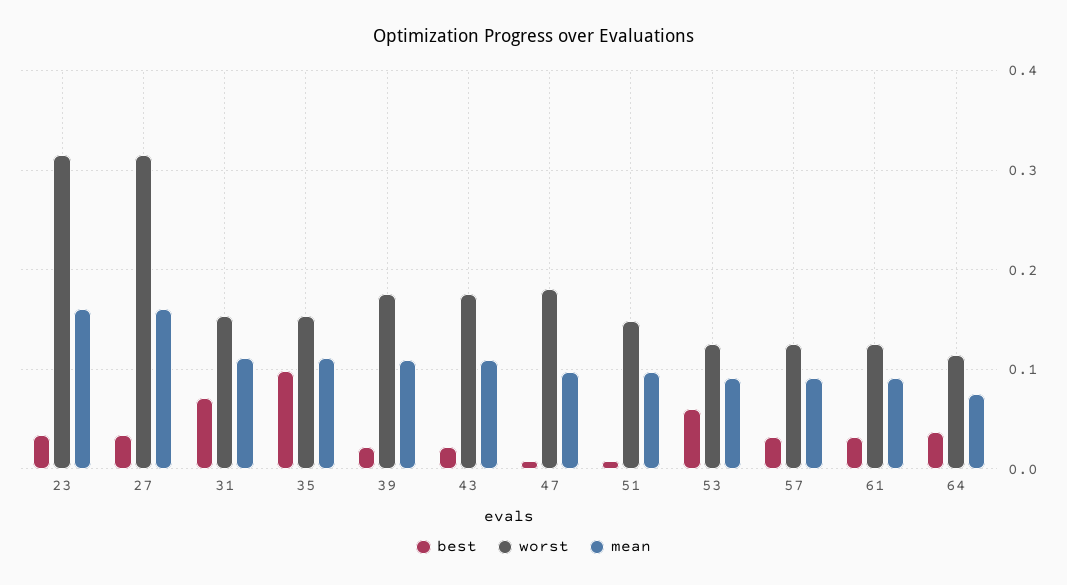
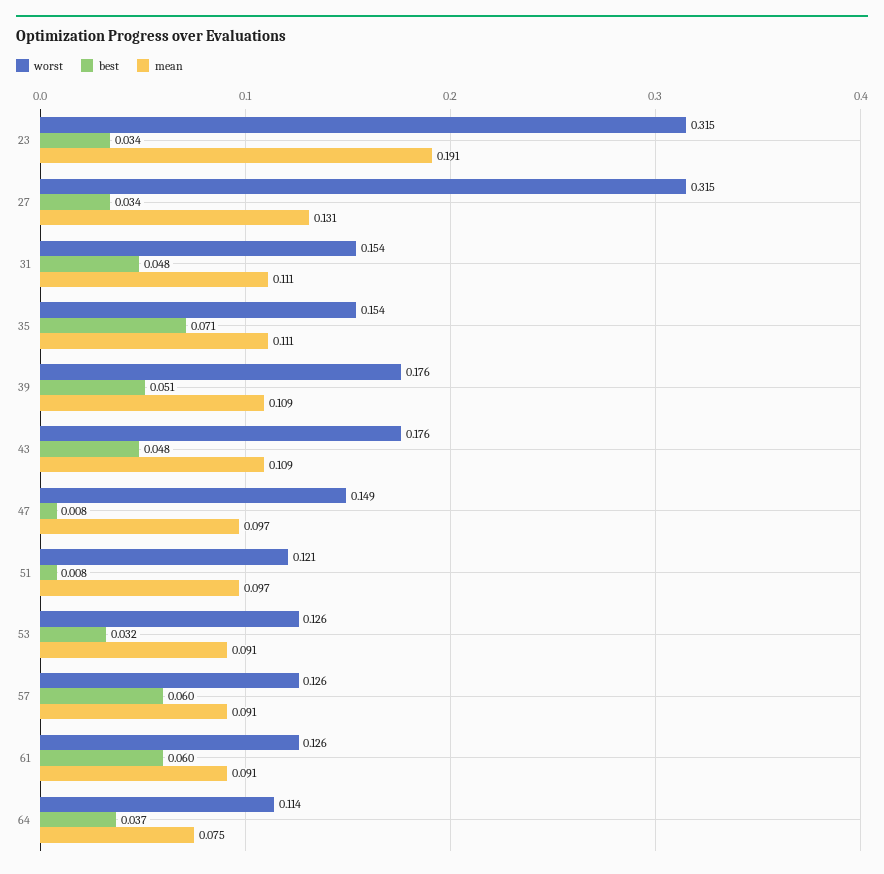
mean, 23: 0.16 -> 0.191
mean, 27: 0.16 -> 0.131
best, 31: 0.07 -> 0.048
best, 35: 0.1 -> 0.071
best, 39: 0.02 -> 0.051
best, 43: 0.02 -> 0.048
worst, 47: 0.18 -> 0.149
worst, 51: 0.15 -> 0.121
best, 53: 0.06 -> 0.032
best, 57: 0.03 -> 0.06
best, 61: 0.03 -> 0.06

